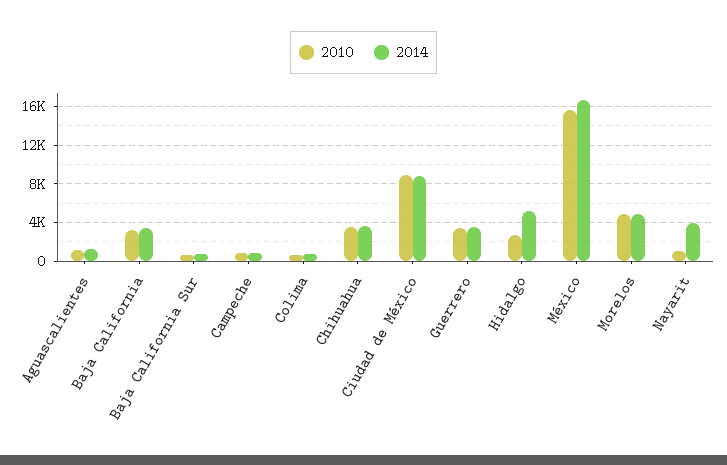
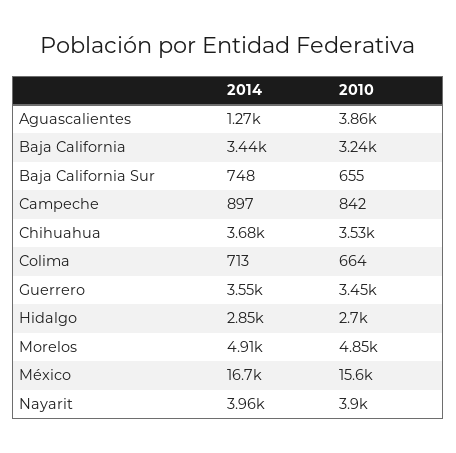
2010, Aguascalientes: 1000 -> 3860
2010, Ciudad de México: 9000 -> none
2014, Ciudad de México: 9000 -> none
2014, Hidalgo: 5000 -> 2850
2010, Nayarit: 1000 -> 3900

